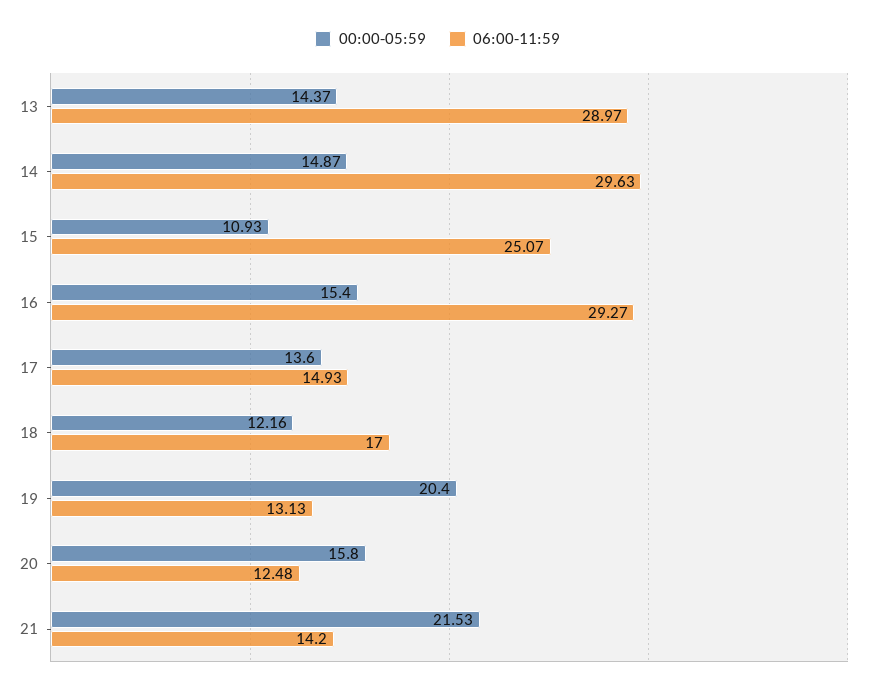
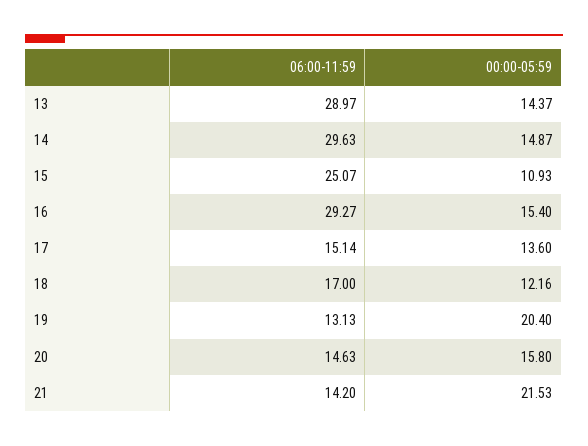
06:00-11:59, 17: 14.93 -> 15.14
06:00-11:59, 20: 12.48 -> 14.63

